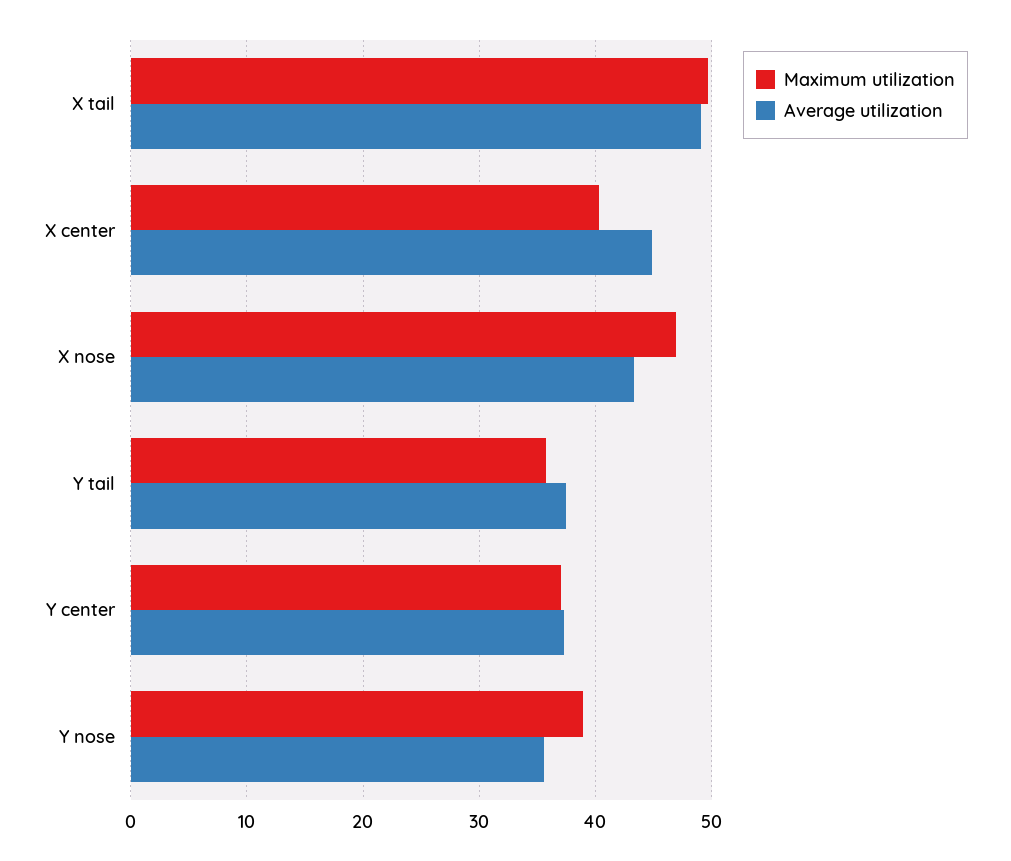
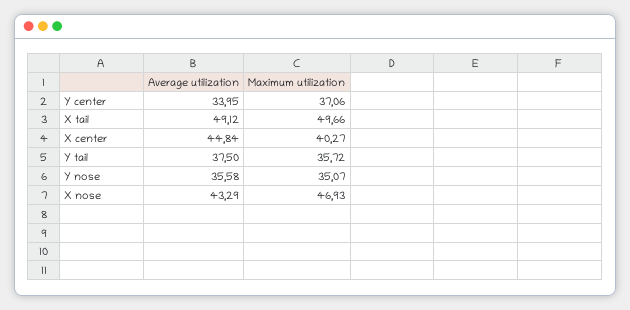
Average utilization, Y center: 37 -> 33.95
Maximum utilization, Y nose: 39 -> 35.07

